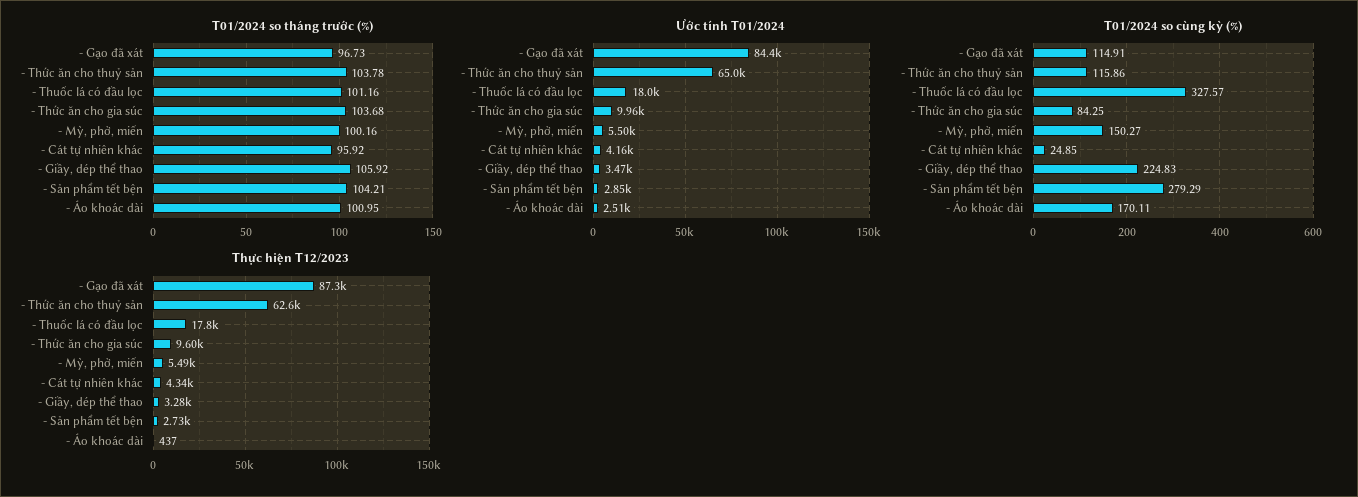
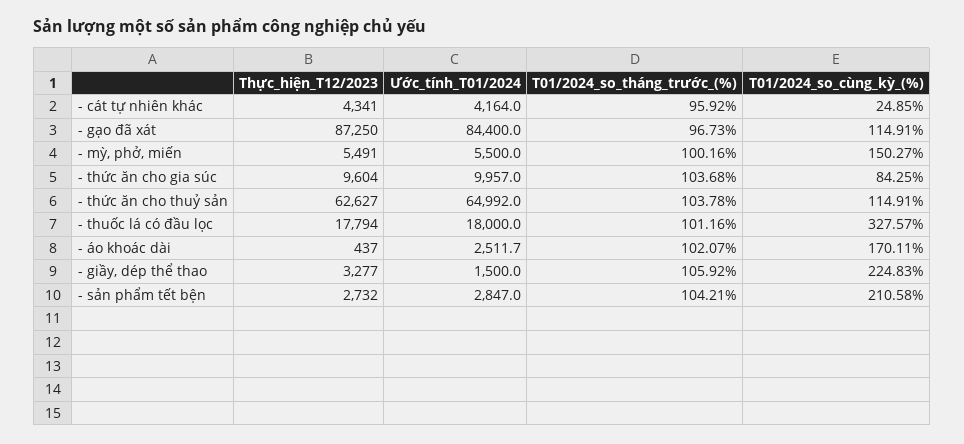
T01/2024 so tháng trước (%), - Áo khoác dài: 100.95 -> 102.07
Ước tính T01/2024, - Giầy, dép thể thao: 3470 -> 1500
T01/2024 so cùng kỳ (%), - Thức ăn cho thuỷ sản: 115.86 -> 114.91
T01/2024 so cùng kỳ (%), - Sản phẩm tết bện: 279.29 -> 210.58

